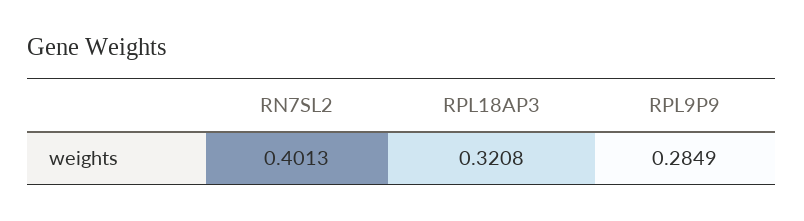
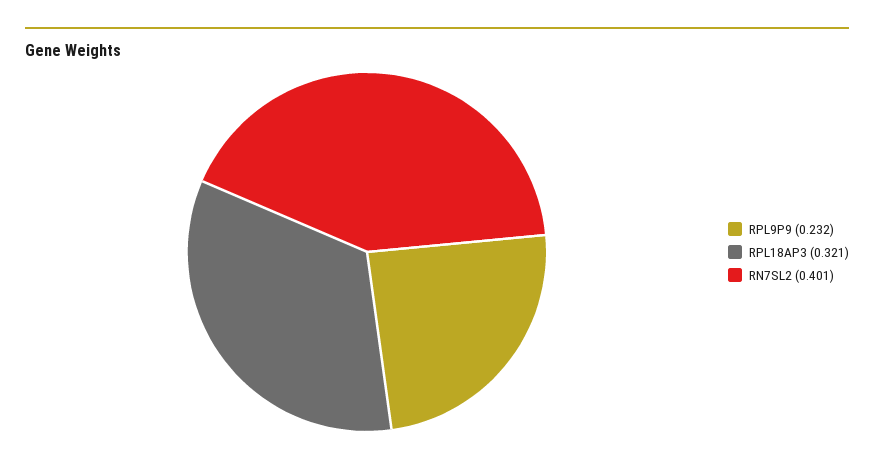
RPL9P9: 0.2849 -> 0.232

